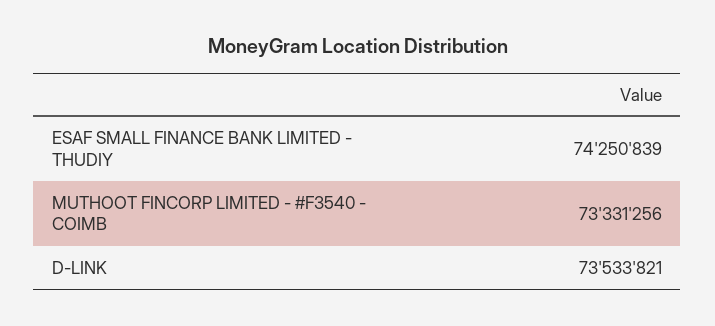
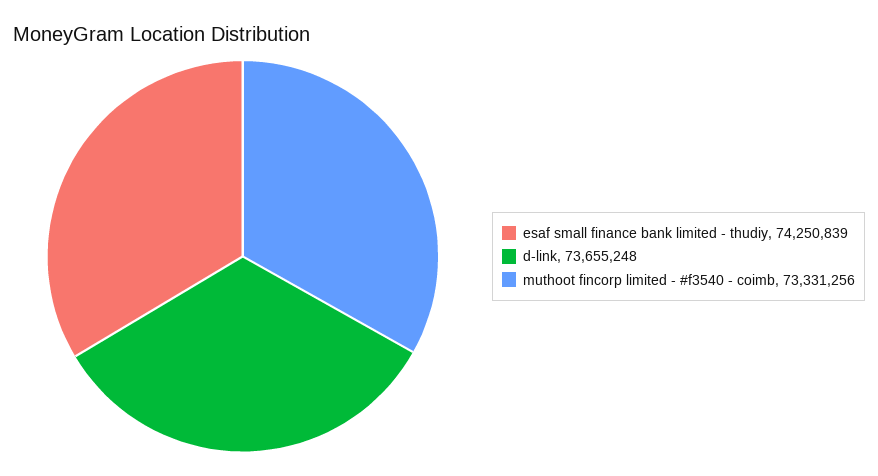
D-LINK: 73533821 -> 73655248

